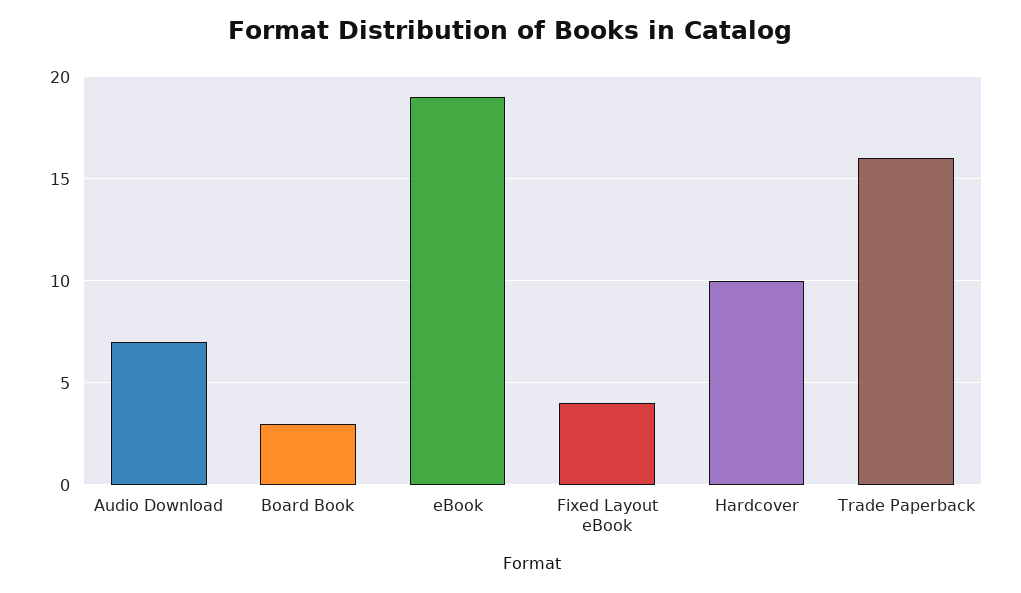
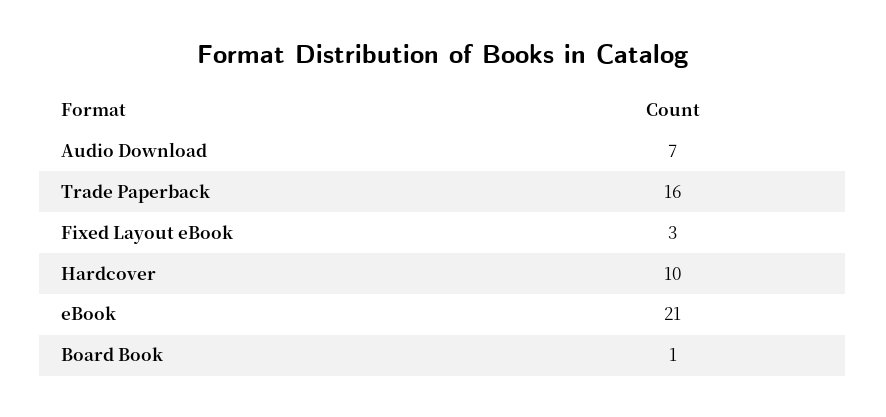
Board Book: 3 -> 1
eBook: 19 -> 21
Fixed Layout eBook: 4 -> 3

